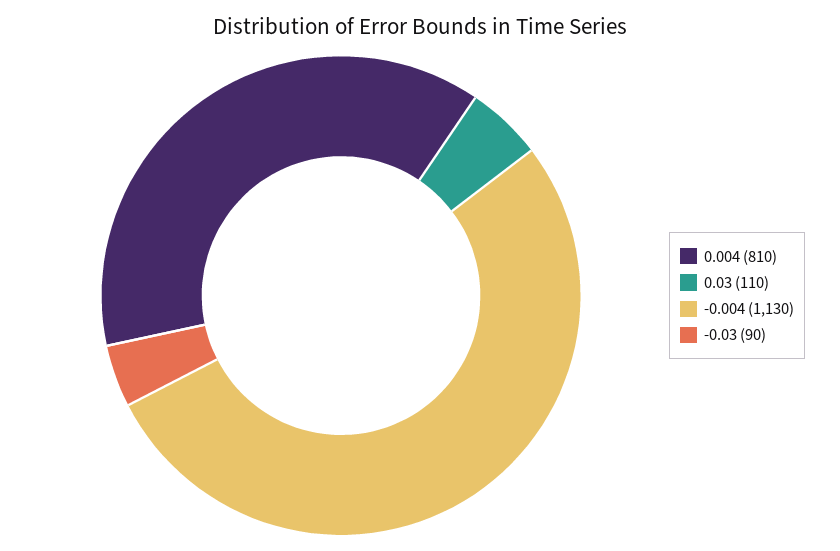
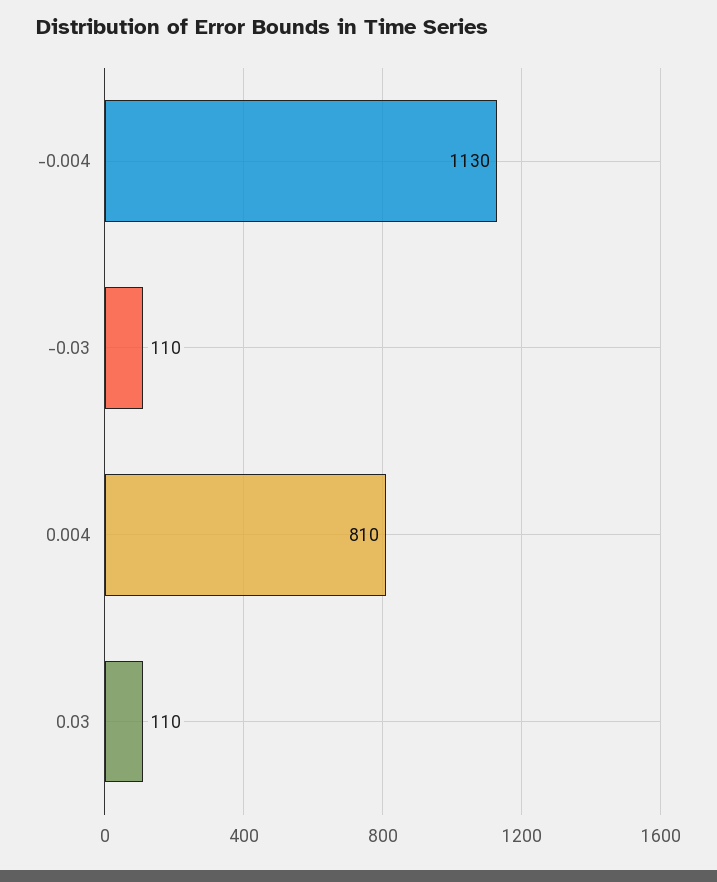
-0.03: 90 -> 110

